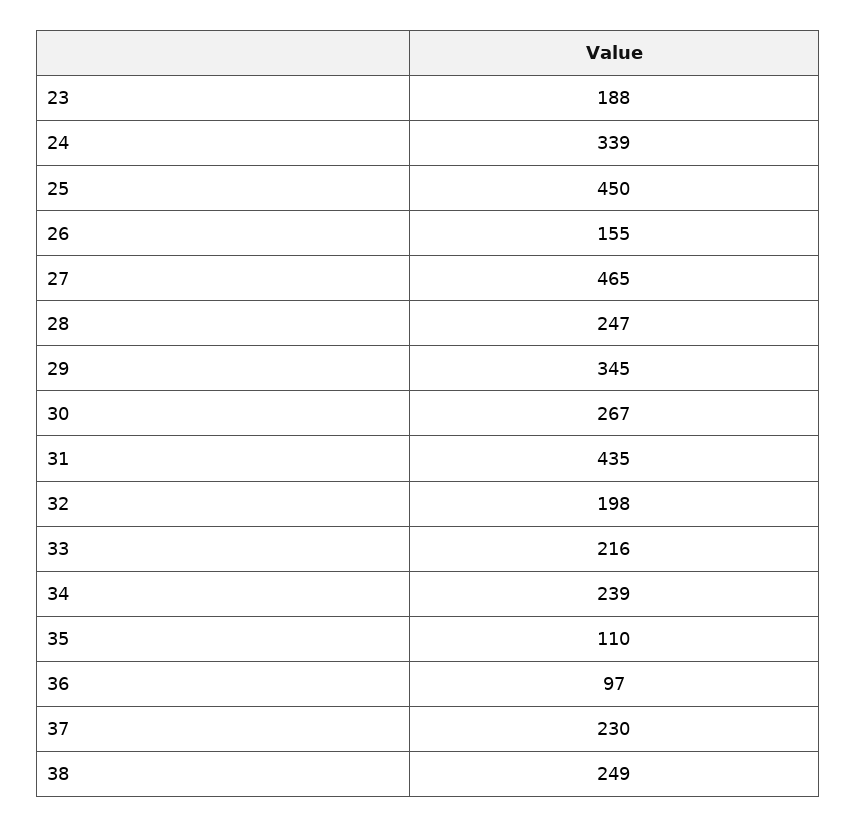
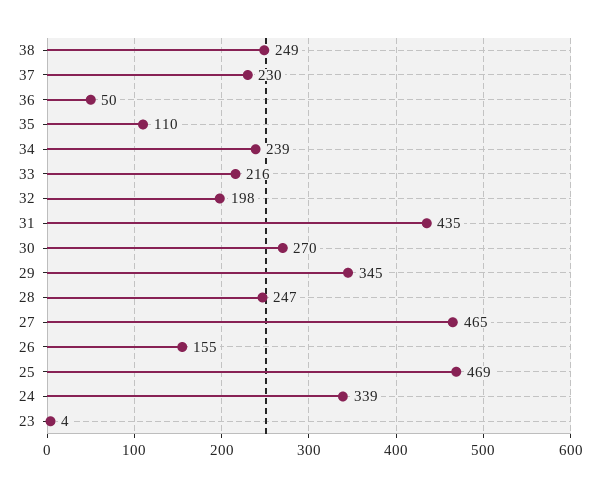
23: 188 -> 4
25: 450 -> 469
30: 267 -> 270
36: 97 -> 50

